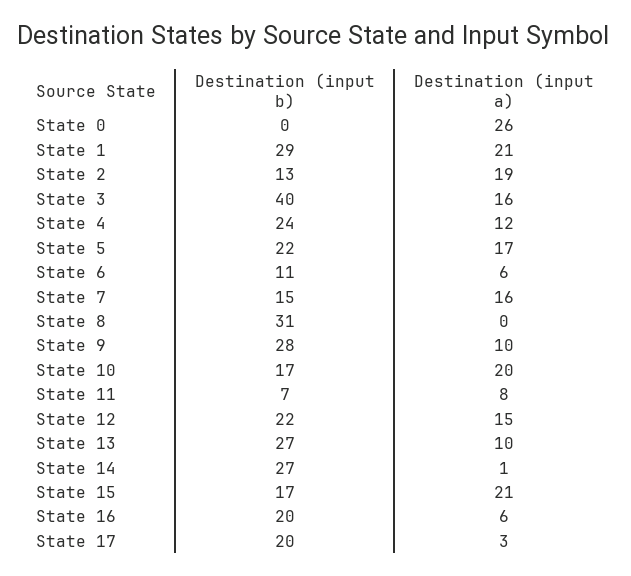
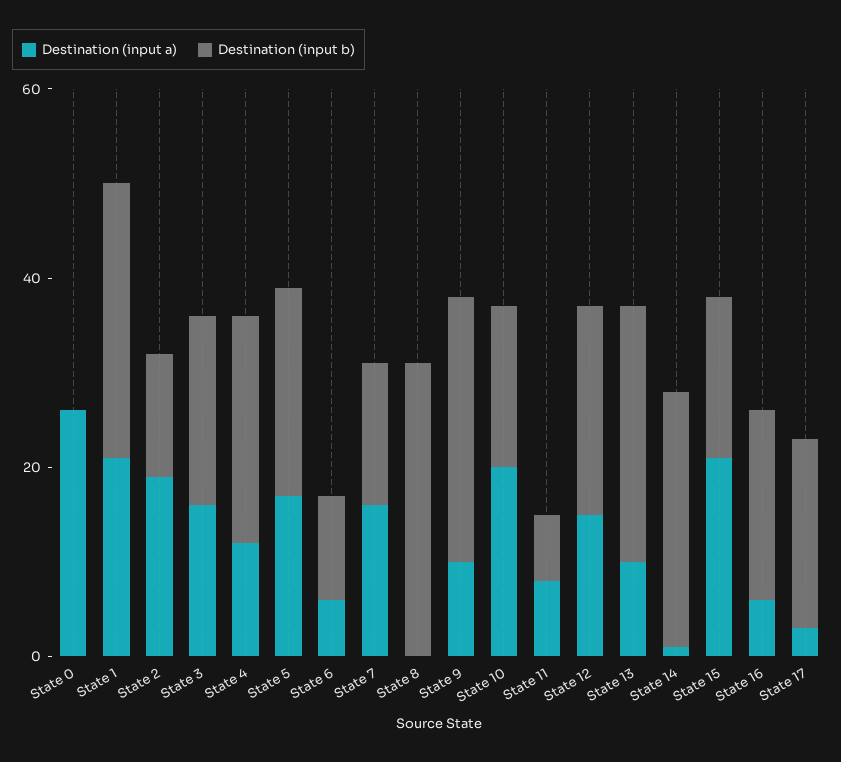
Destination (input b), State 3: 40 -> 20

